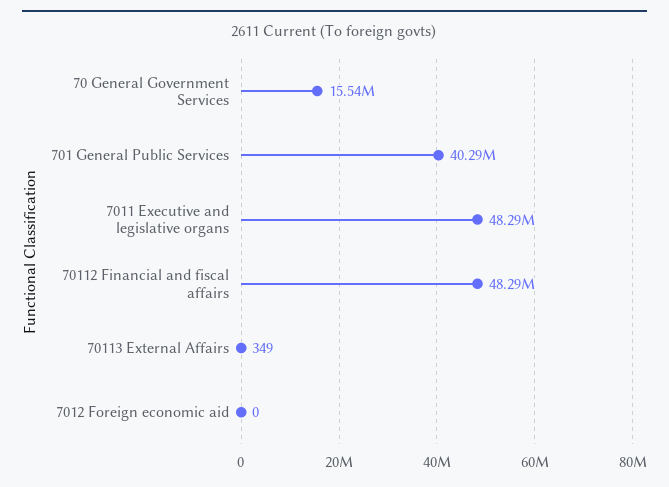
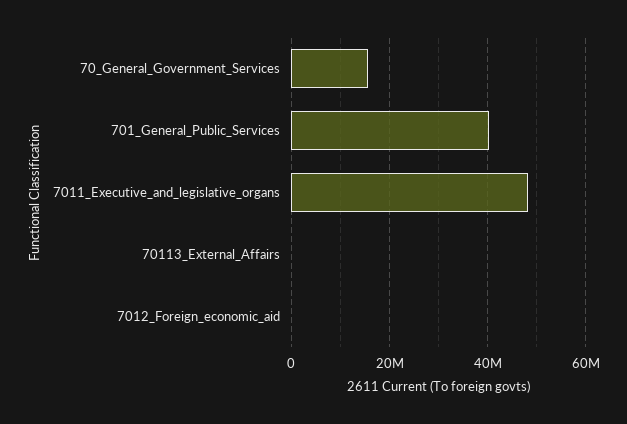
70112 Financial and fiscal affairs: 48290000 -> none

